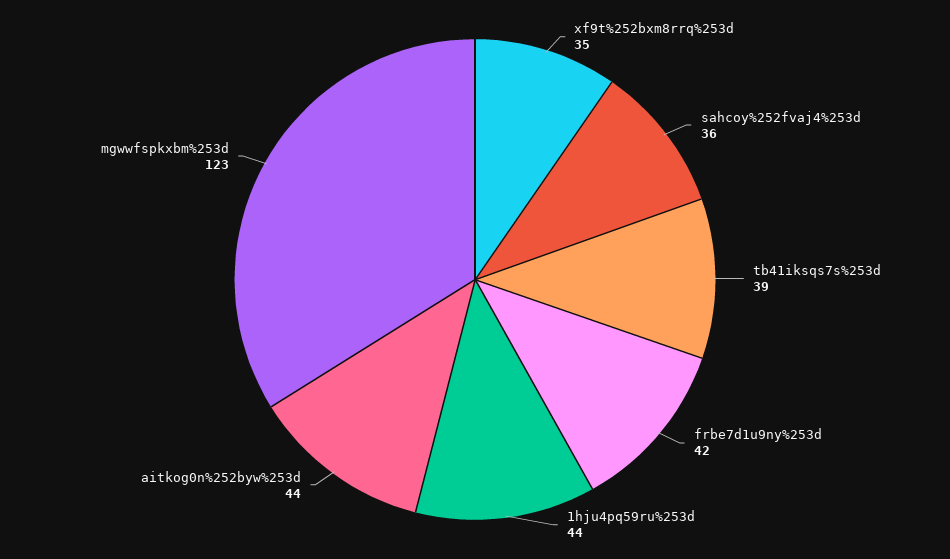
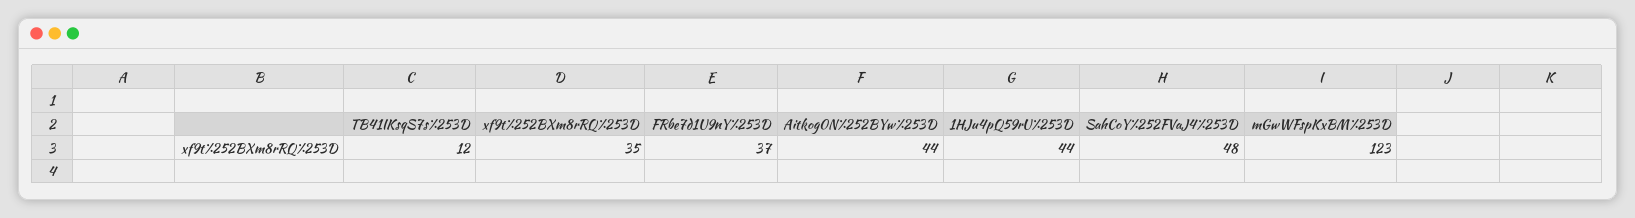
sahcoy%252fvaj4%253d: 36 -> 48
tb41iksqs7s%253d: 39 -> 12
frbe7d1u9ny%253d: 42 -> 37

